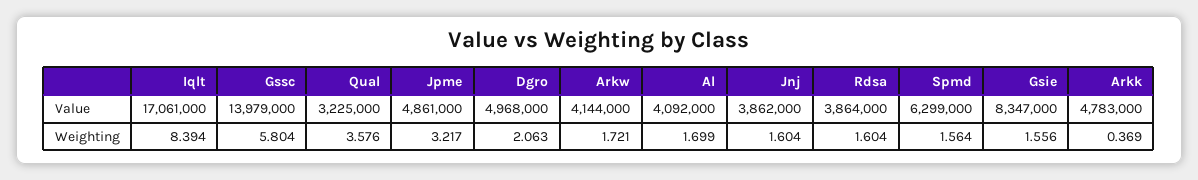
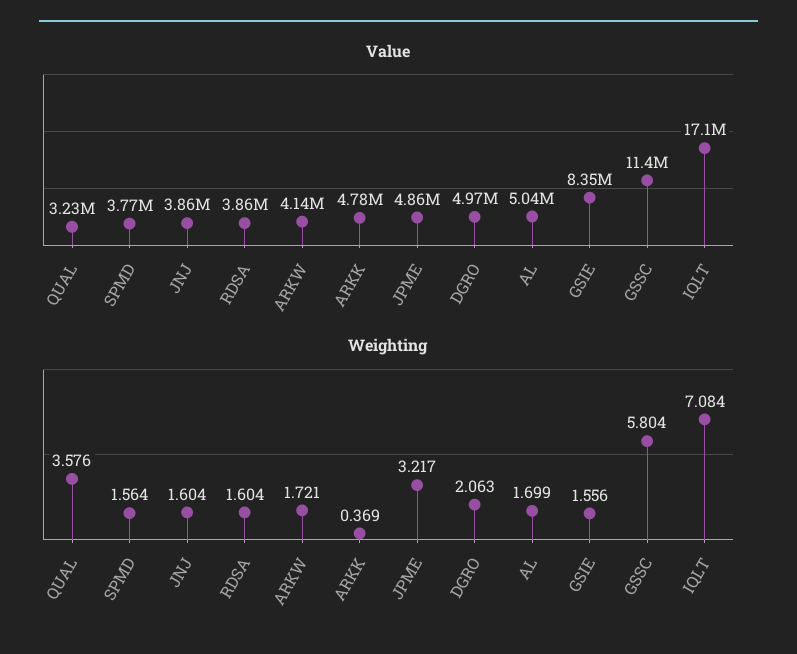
Value, Gssc: 13979000 -> 11400000
Value, Al: 4092000 -> 5040000
Value, Spmd: 6299000 -> 3770000
Weighting, Iqlt: 8.394 -> 7.084

